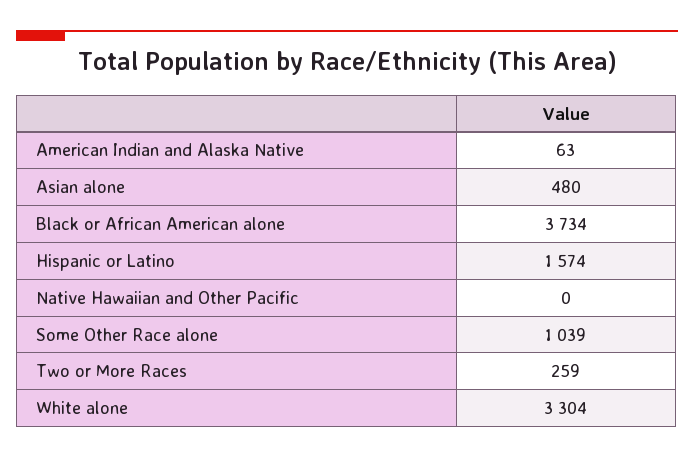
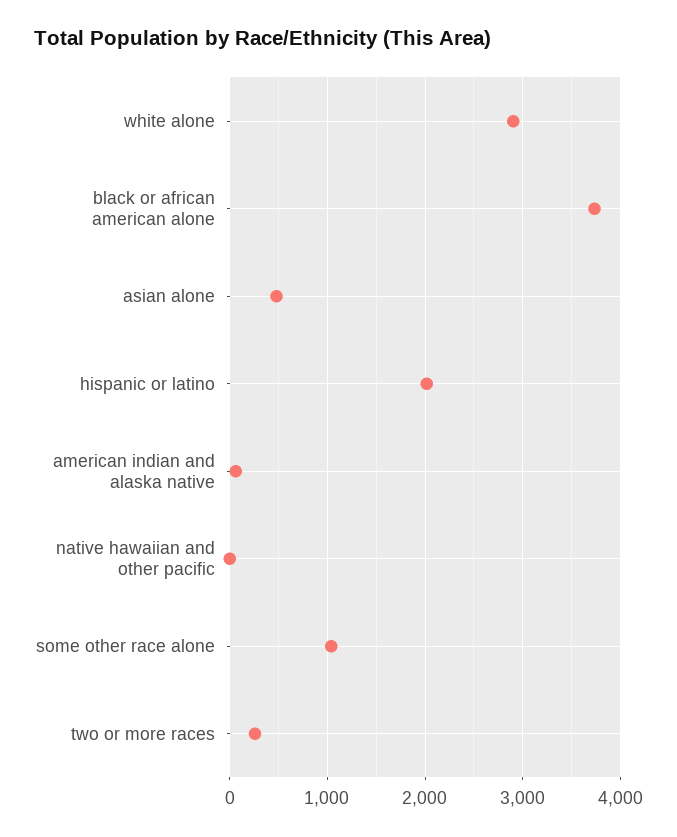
Hispanic or Latino: 1574 -> 2000
White alone: 3304 -> 2900

